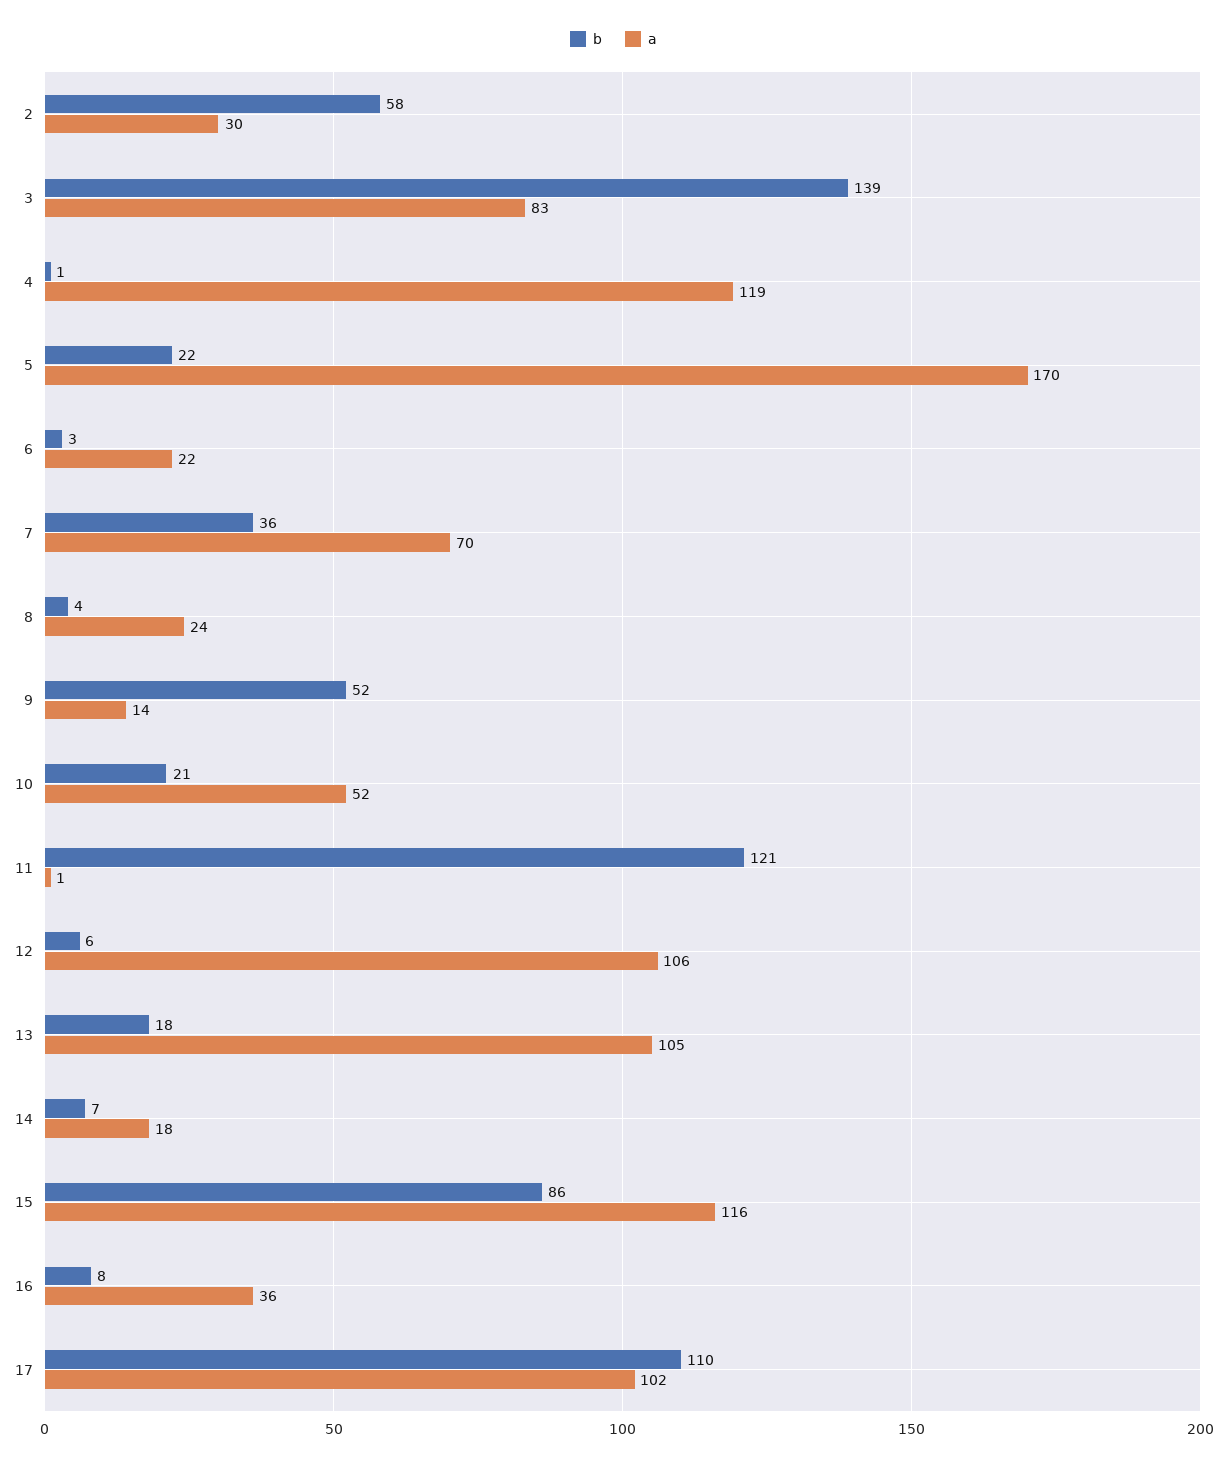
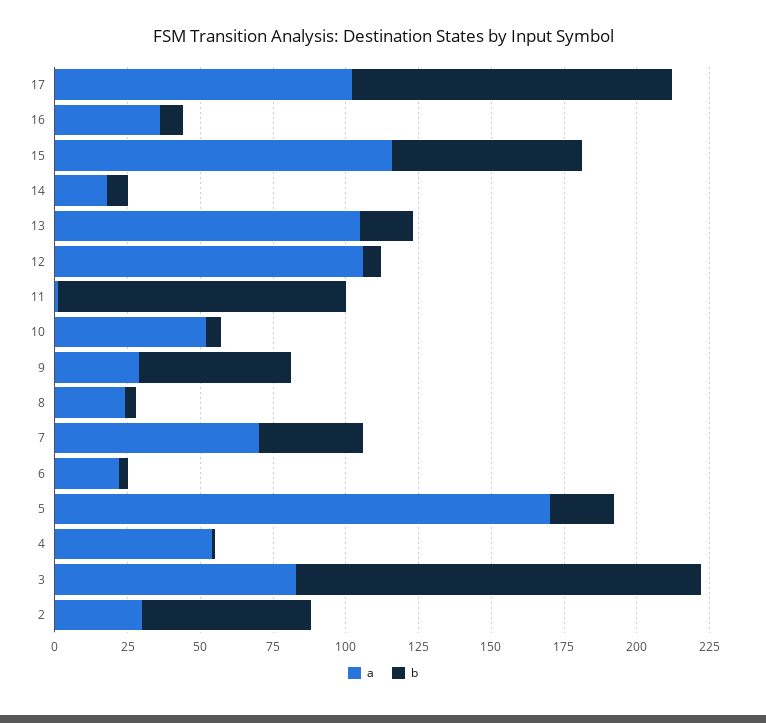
a, 4: 119 -> 55
a, 9: 14 -> 30
b, 10: 21 -> 5
b, 11: 121 -> 100
b, 15: 86 -> 65

